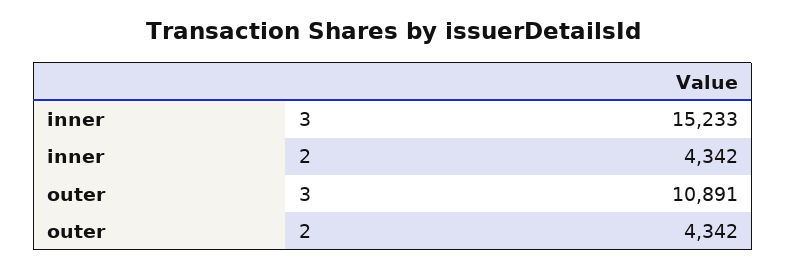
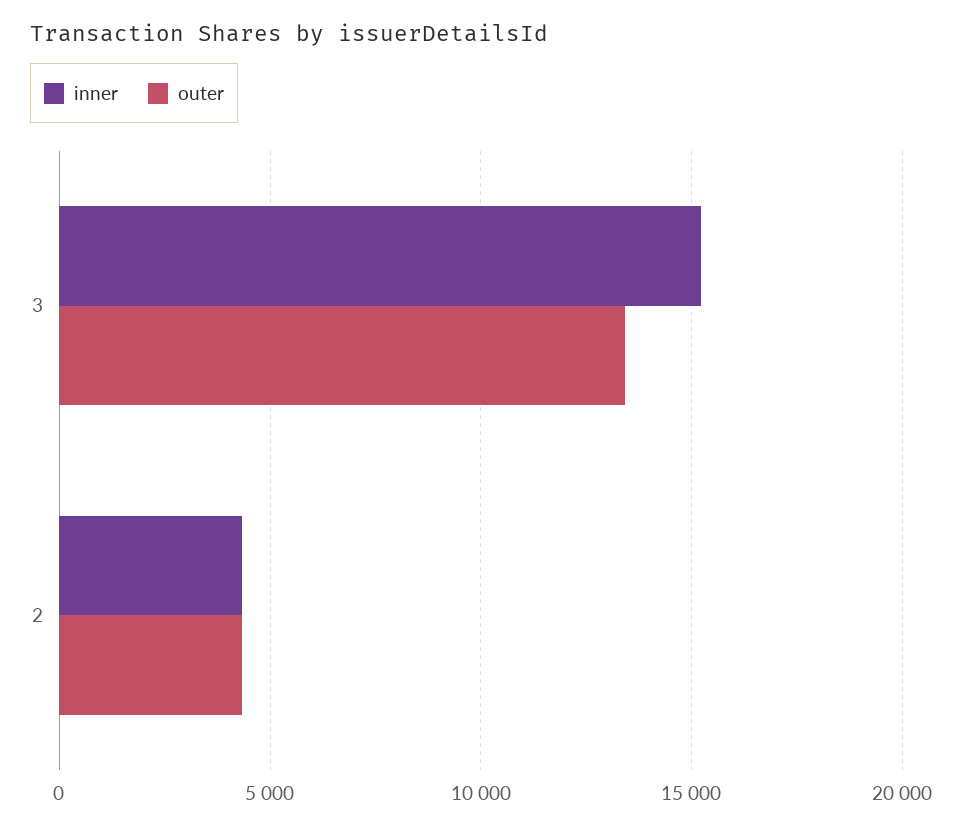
outer, 3: 10891 -> 13500

